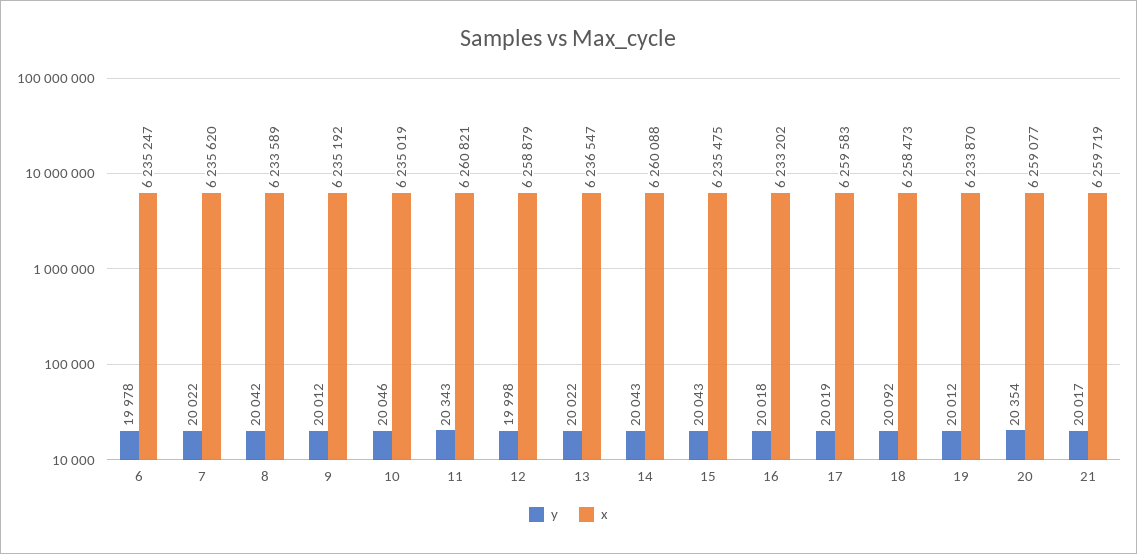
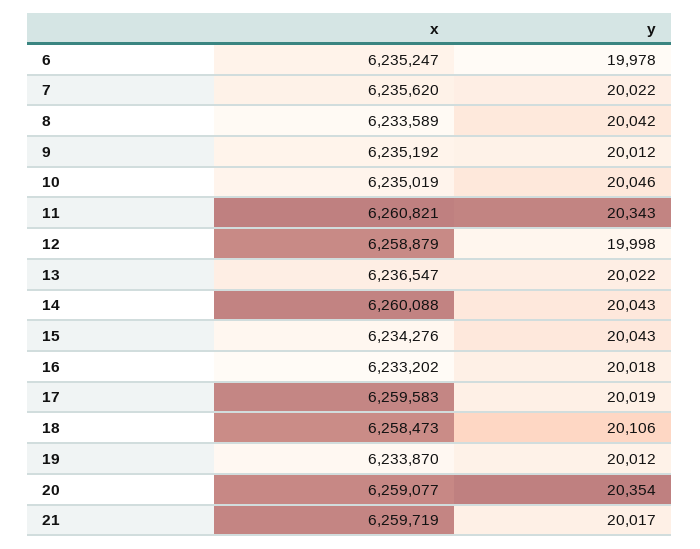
x, 15: 6235475 -> 6234276
y, 18: 20092 -> 20106

